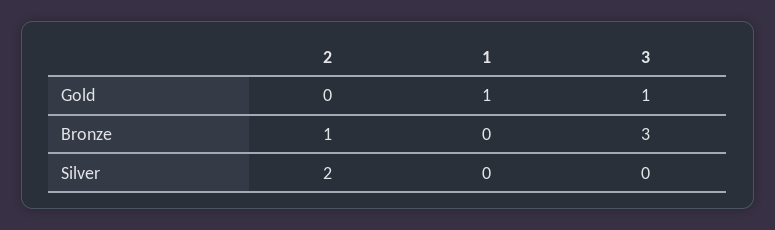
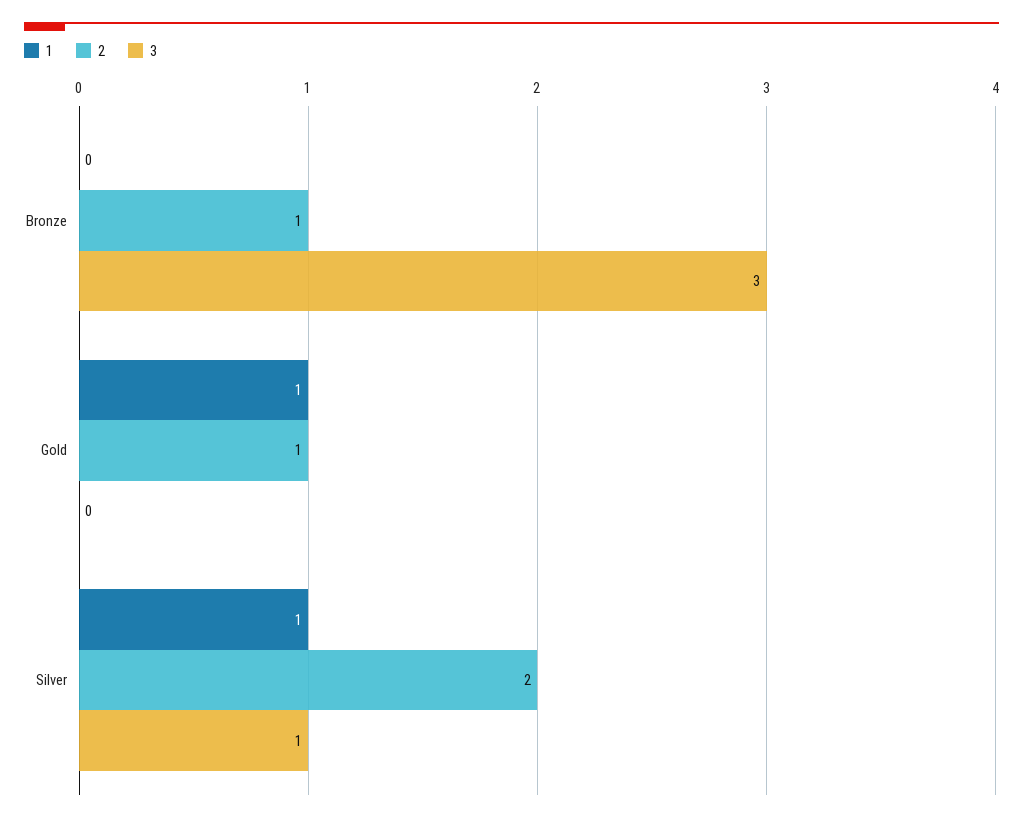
2, Gold: 0 -> 1
3, Gold: 1 -> 0
1, Silver: 0 -> 1
3, Silver: 0 -> 1

